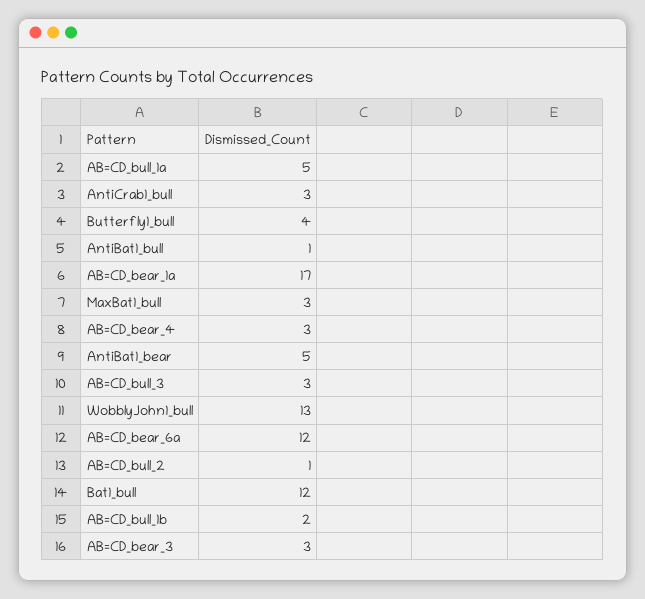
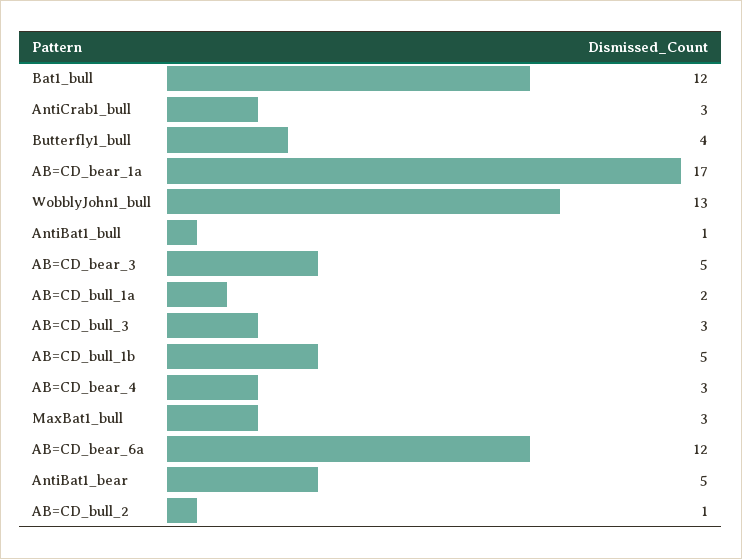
AB=CD_bull_1a: 5 -> 2
AB=CD_bull_1b: 2 -> 5
AB=CD_bear_3: 3 -> 5

